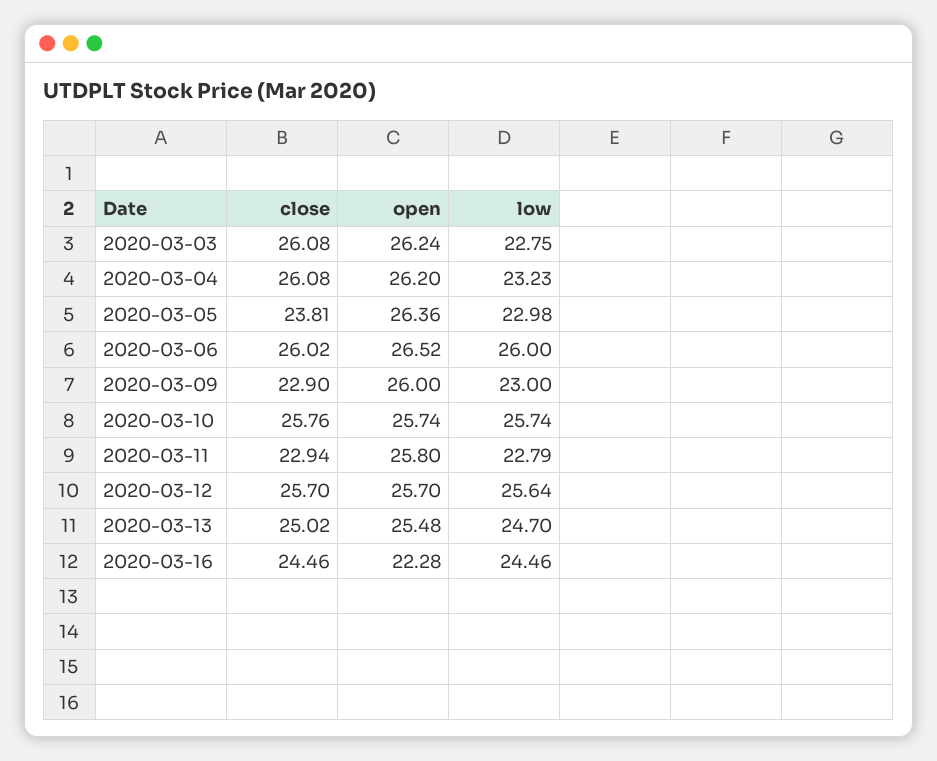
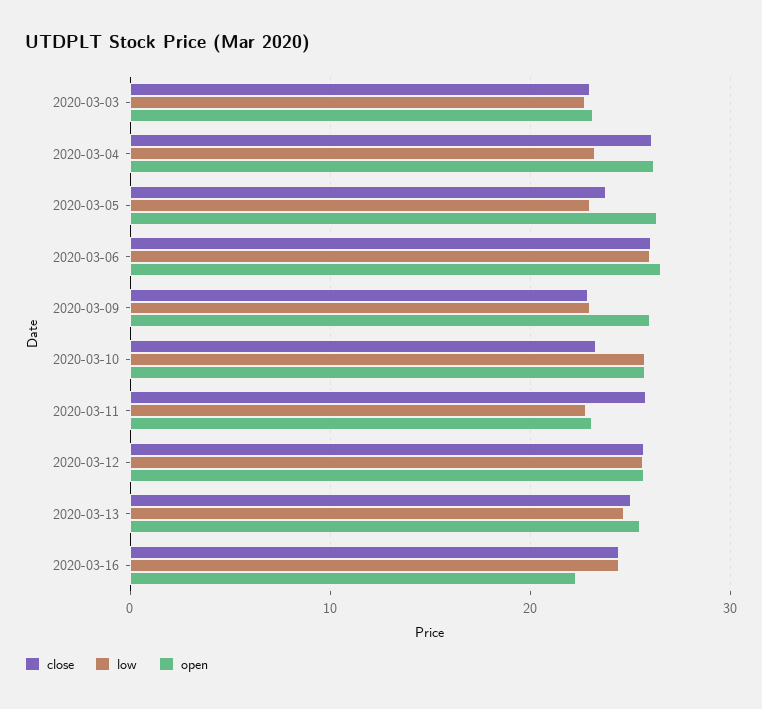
close, 2020-03-03: 26.08 -> 23
open, 2020-03-03: 26.24 -> 23
close, 2020-03-10: 25.76 -> 23
close, 2020-03-11: 22.94 -> 26
open, 2020-03-11: 25.8 -> 23

